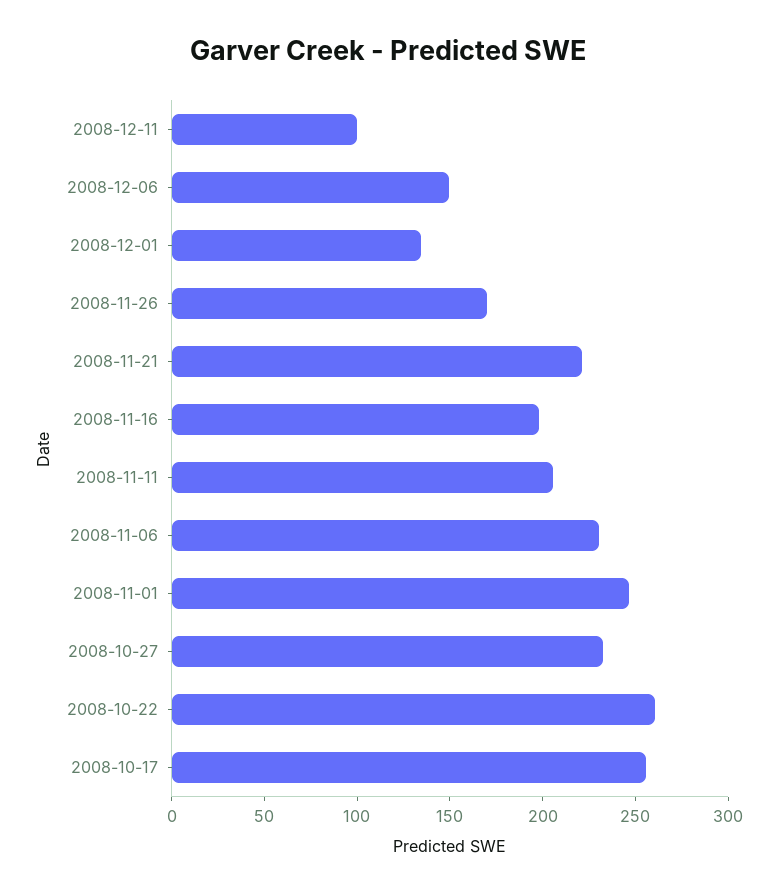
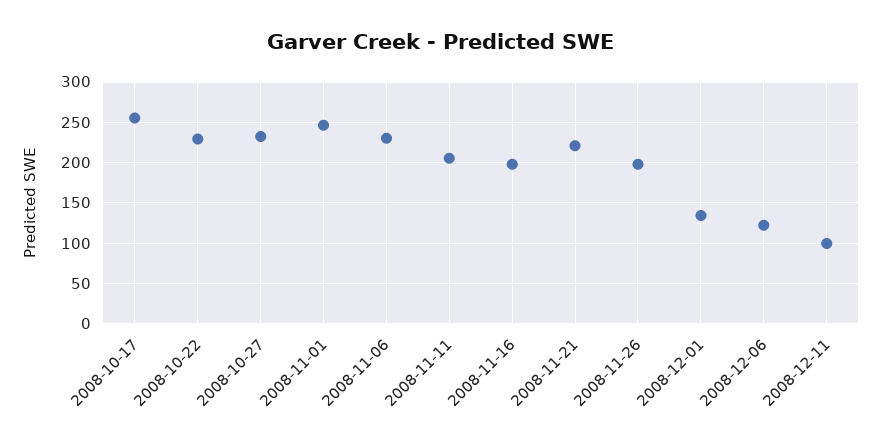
2008-12-06: 150 -> 120
2008-11-26: 170 -> 200
2008-10-22: 260 -> 230

